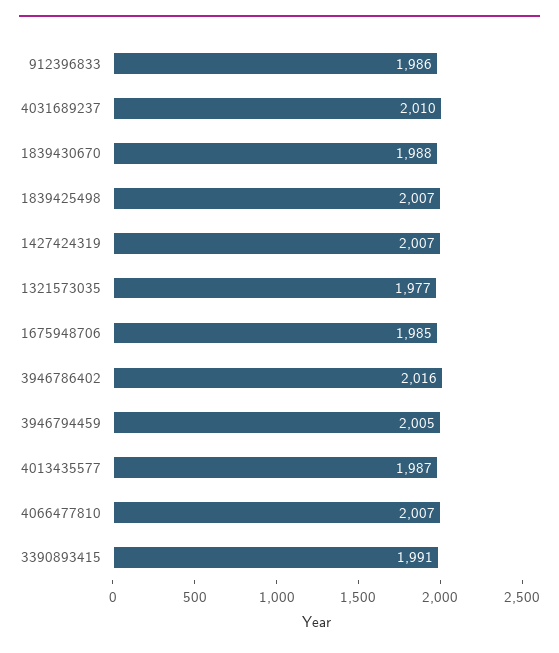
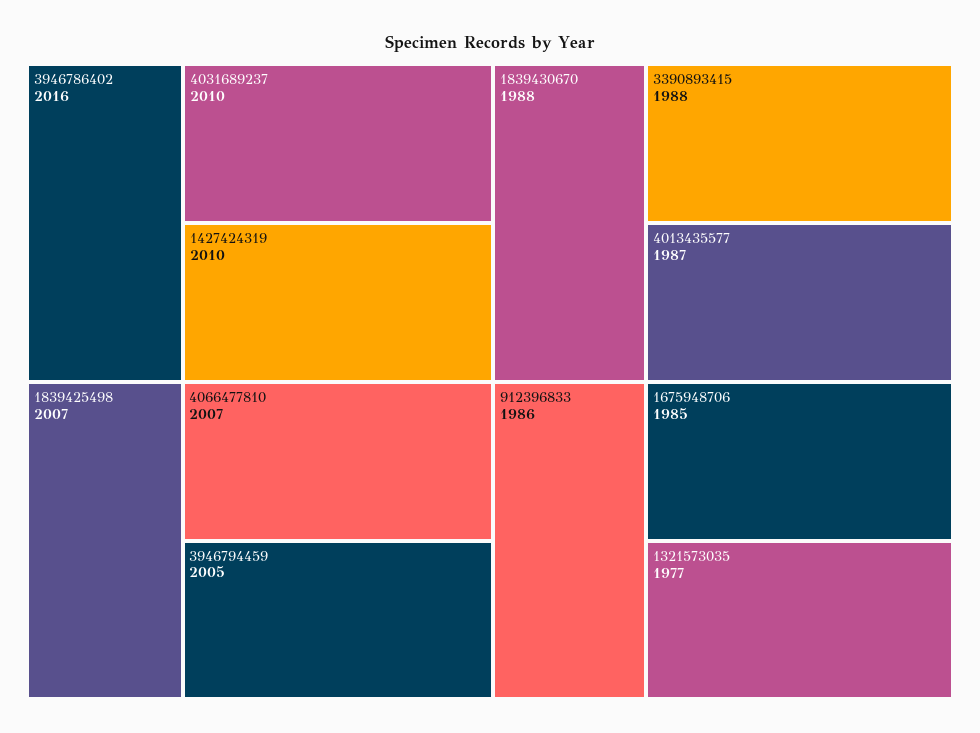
1427424319: 2007 -> 2010
3390893415: 1991 -> 1988

